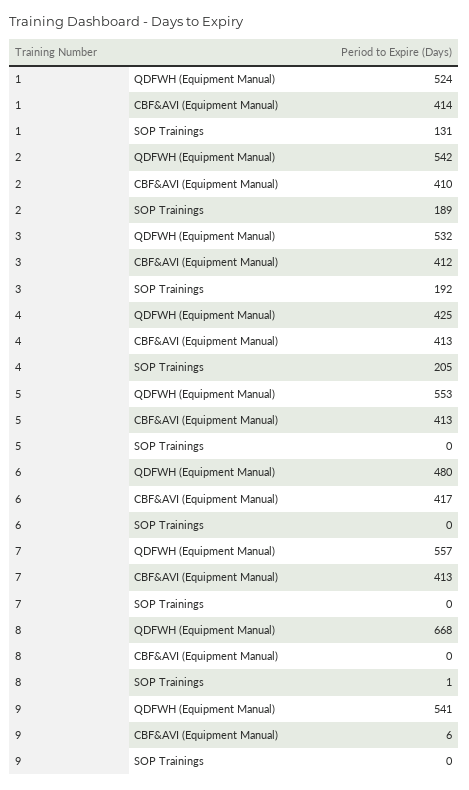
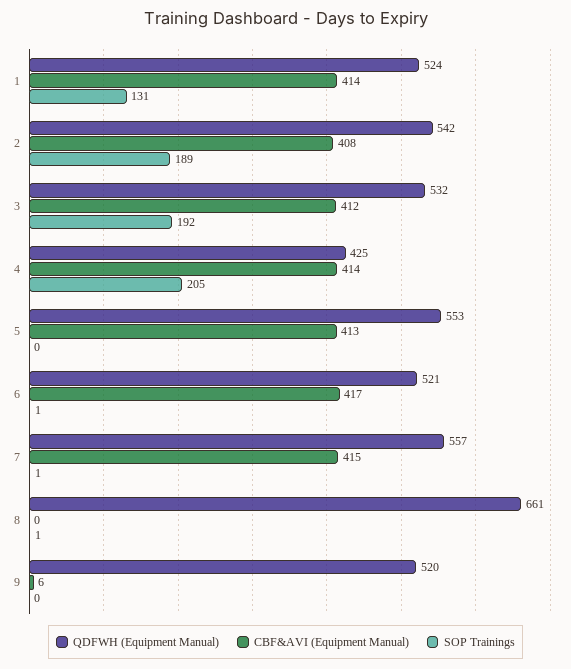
CBF&AVI (Equipment Manual), 2: 410 -> 408
CBF&AVI (Equipment Manual), 4: 413 -> 414
QDFWH (Equipment Manual), 6: 480 -> 521
SOP Trainings, 6: 0 -> 1
CBF&AVI (Equipment Manual), 7: 413 -> 415
SOP Trainings, 7: 0 -> 1
QDFWH (Equipment Manual), 8: 668 -> 661
QDFWH (Equipment Manual), 9: 541 -> 520

